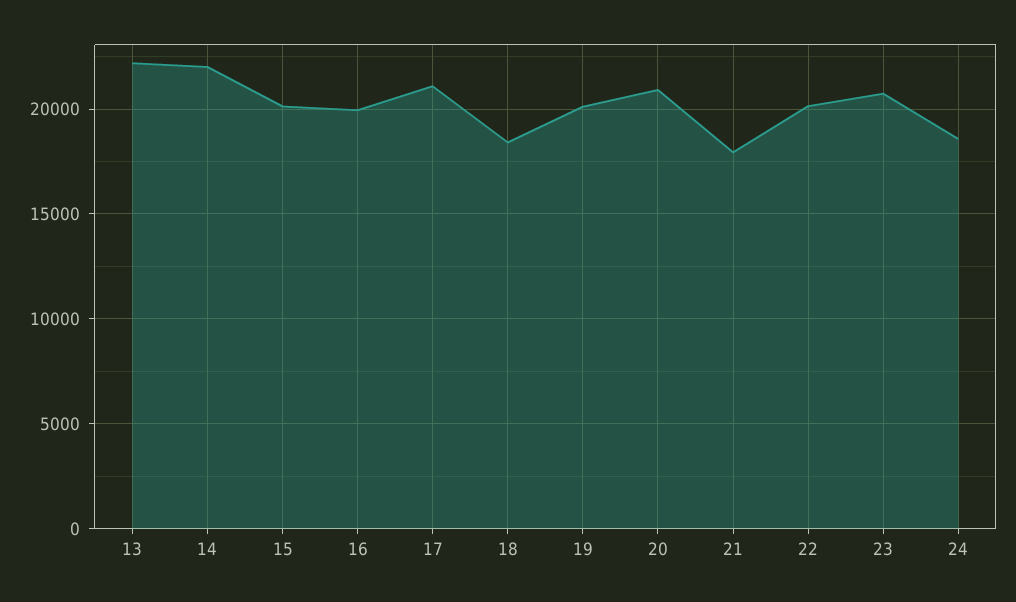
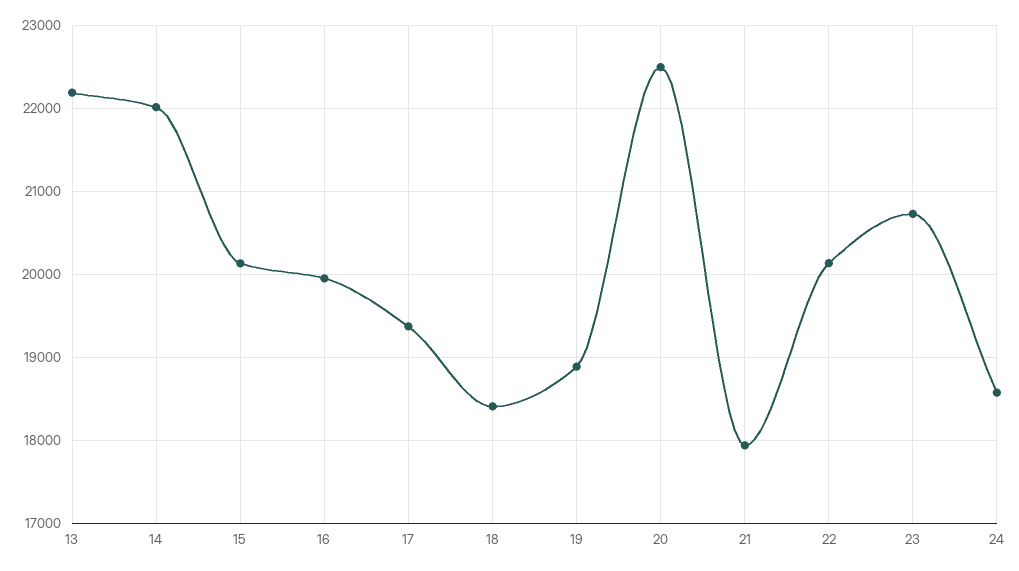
17: 21000 -> 19400
19: 20000 -> 18900
20: 21000 -> 22500

